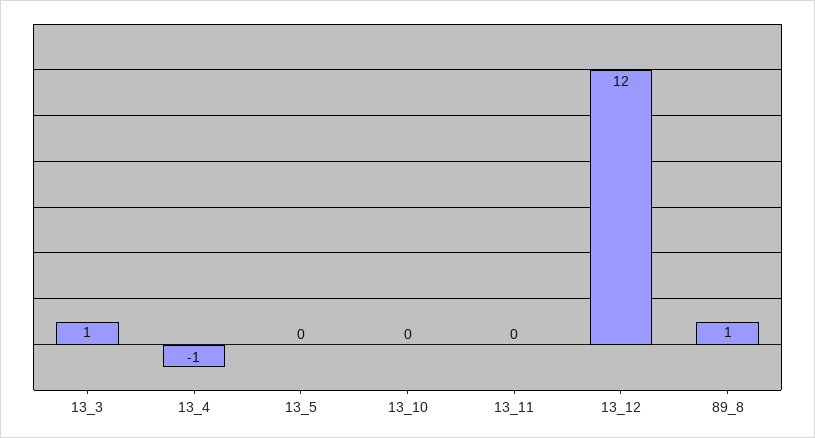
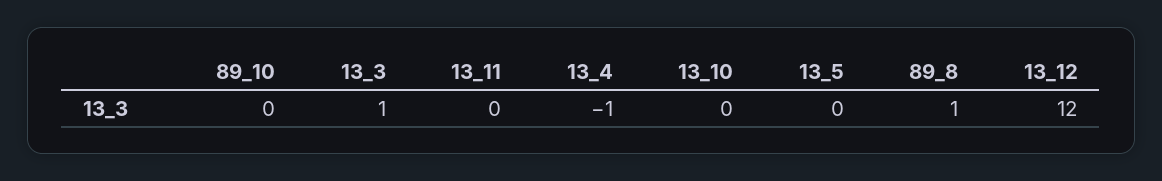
89_10: none -> 0

